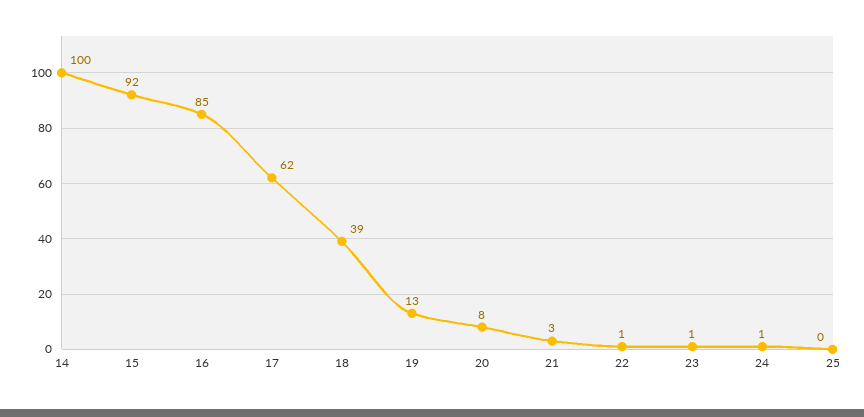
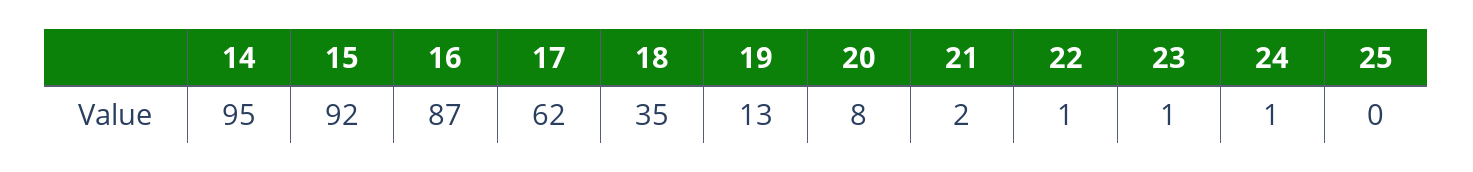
14: 100 -> 95
16: 85 -> 87
18: 39 -> 35
21: 3 -> 2

